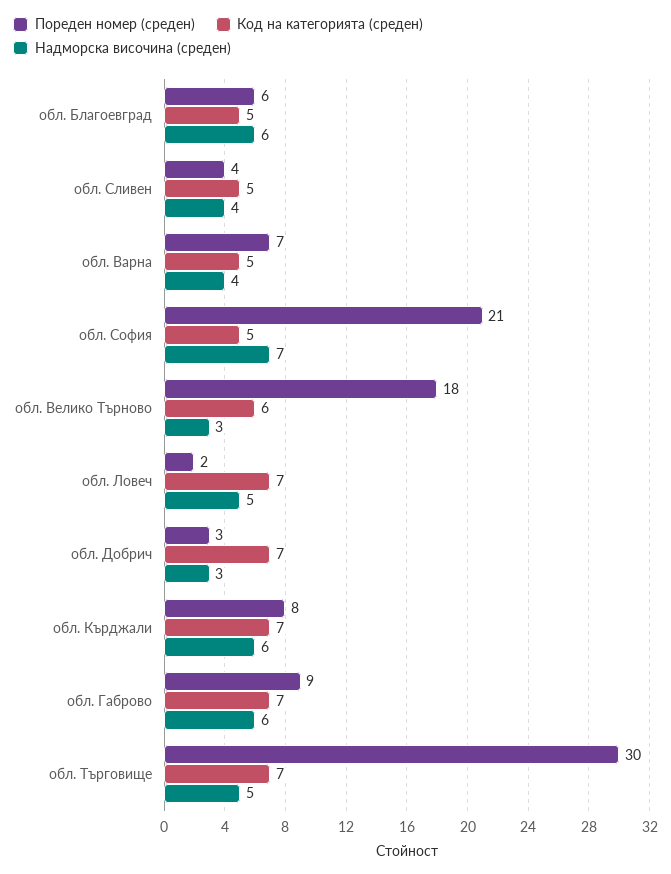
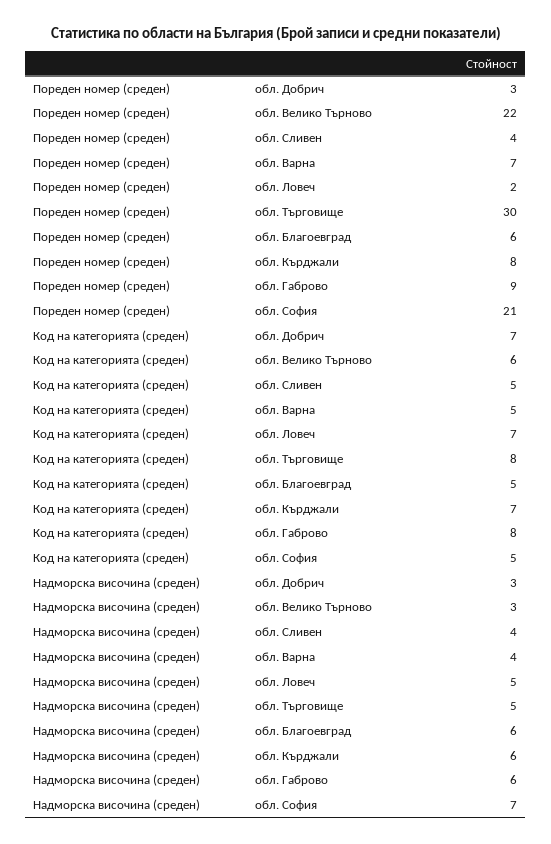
Пореден номер (среден), обл. Велико Търново: 18 -> 22
Код на категорията (среден), обл. Габрово: 7 -> 8
Код на категорията (среден), обл. Търговище: 7 -> 8

